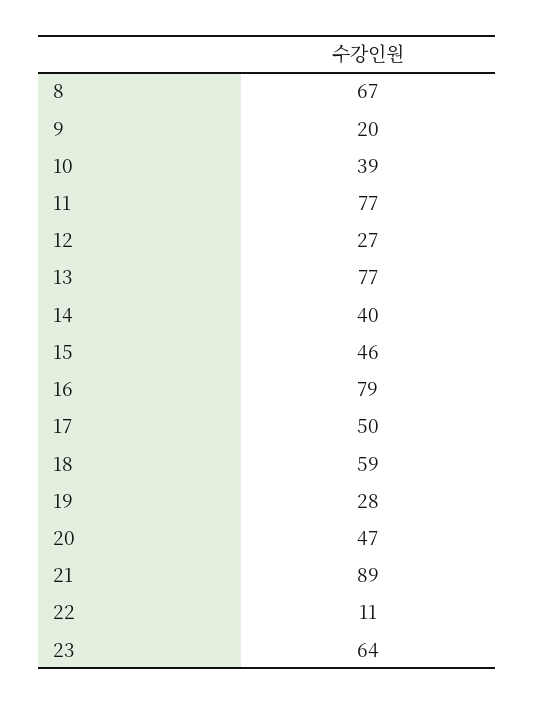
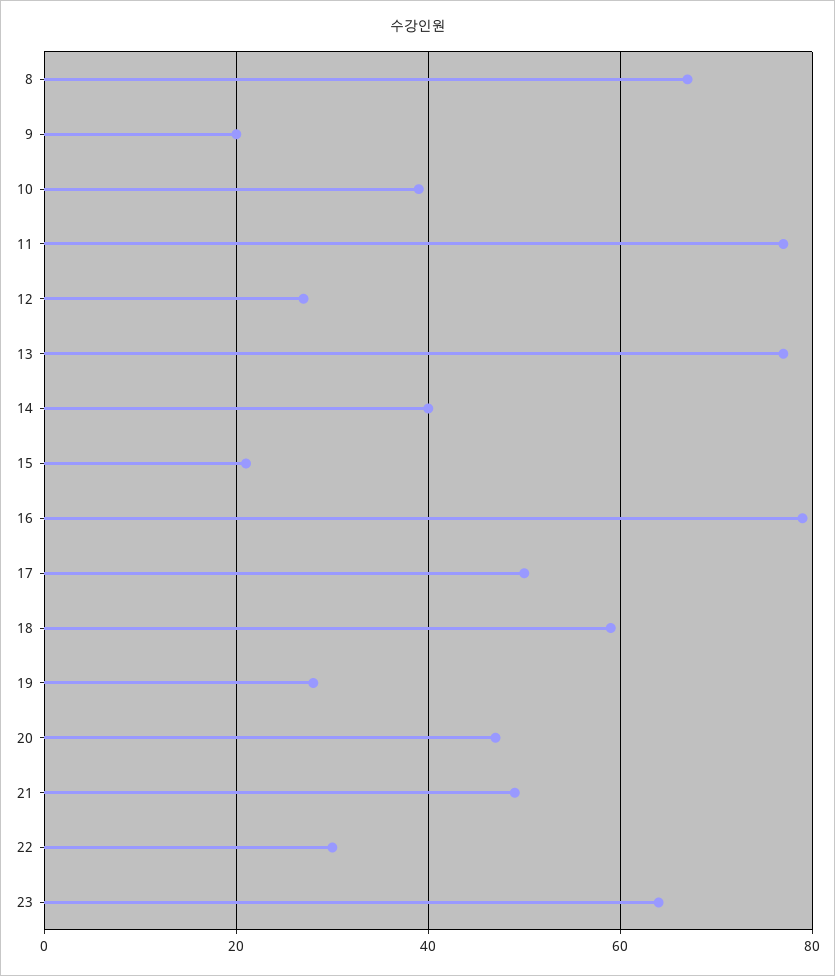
15: 46 -> 20
21: 89 -> 50
22: 11 -> 30

